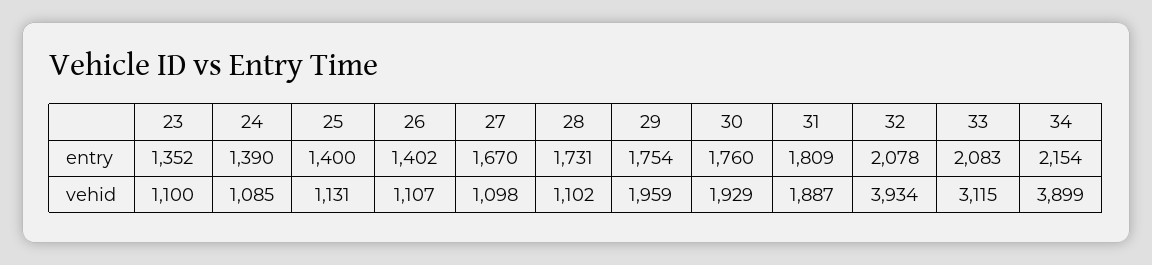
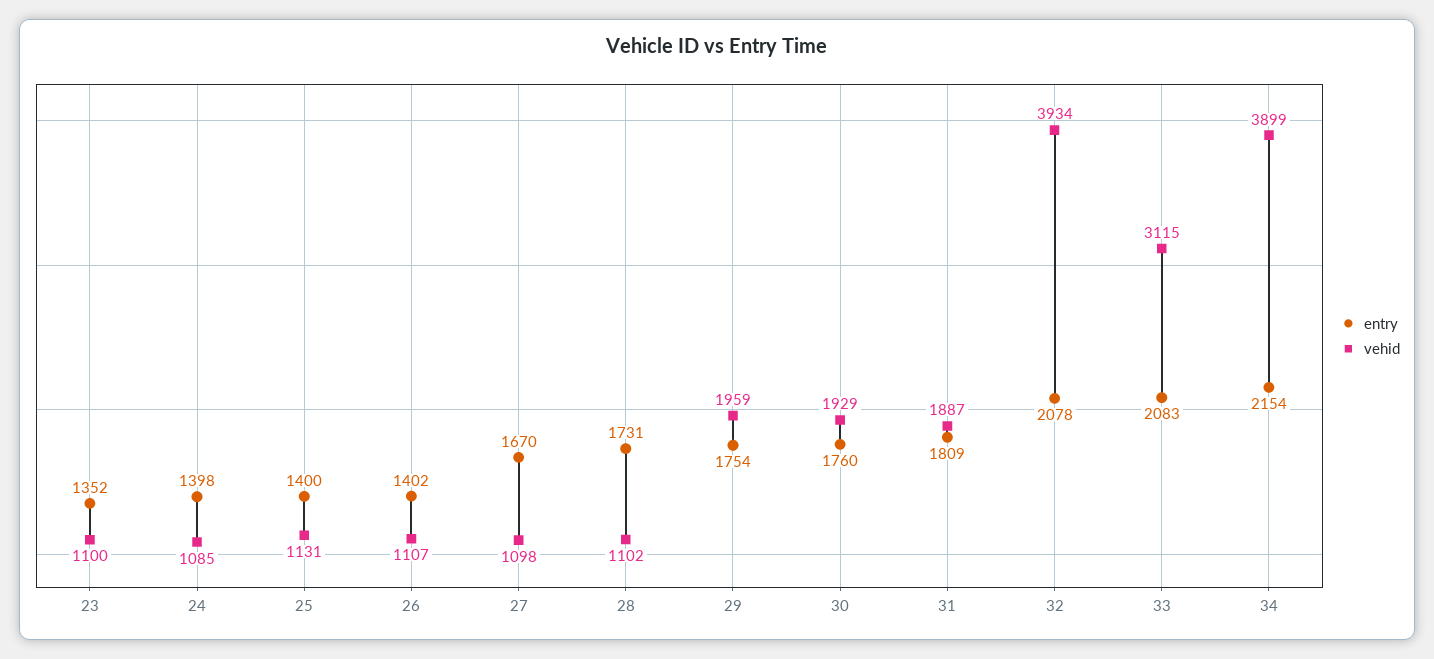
entry, 24: 1390 -> 1398

